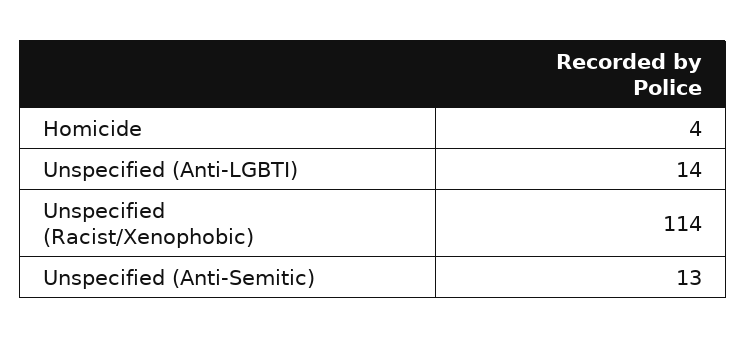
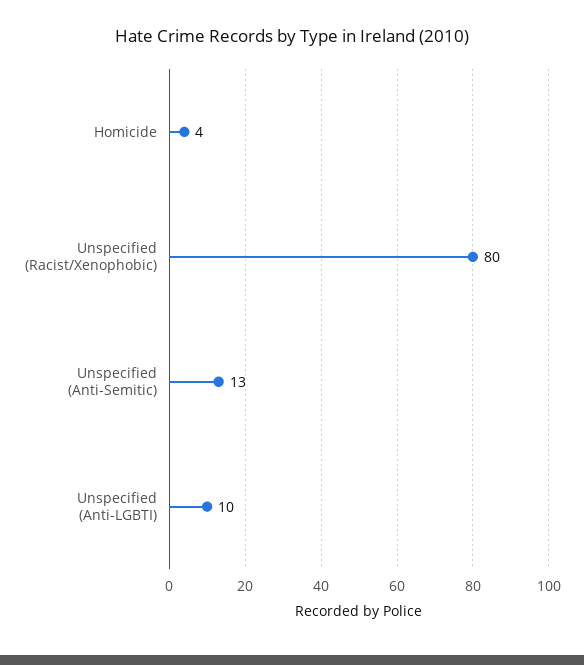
Unspecified (Anti-LGBTI): 14 -> 10
Unspecified (Racist/Xenophobic): 114 -> 80

